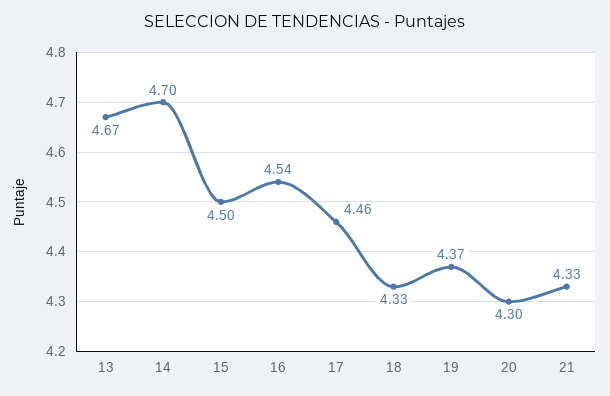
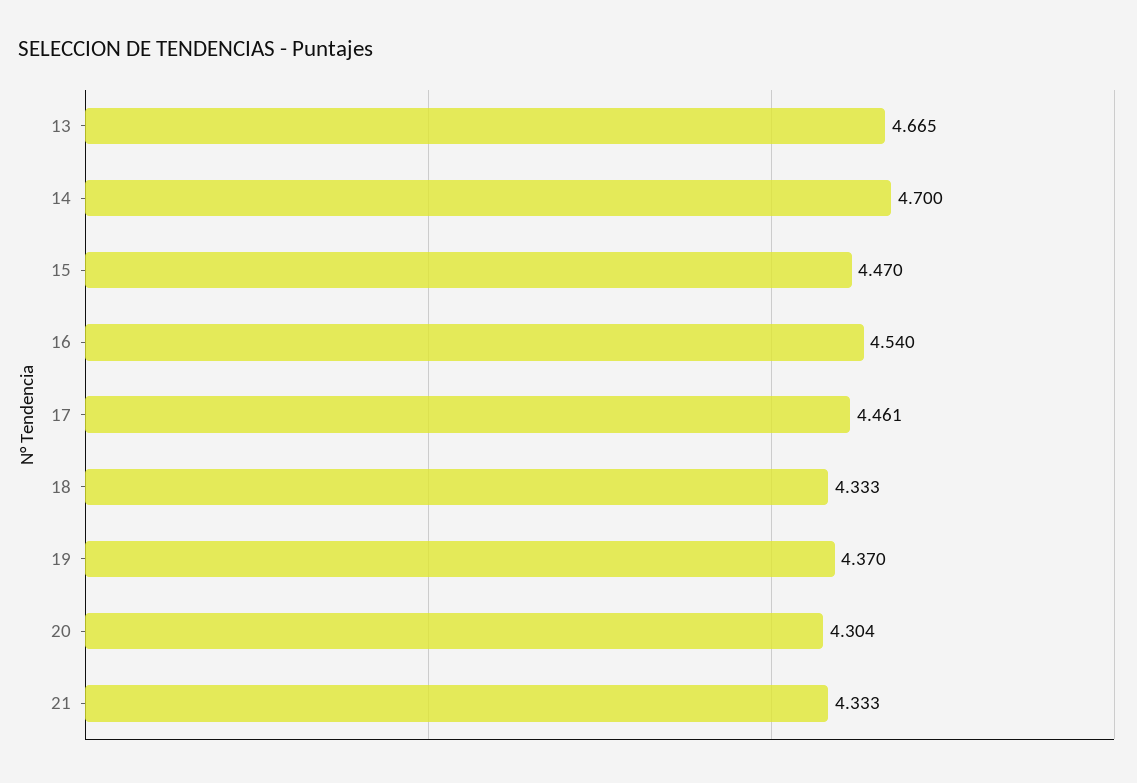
15: 4.5 -> 4.47

